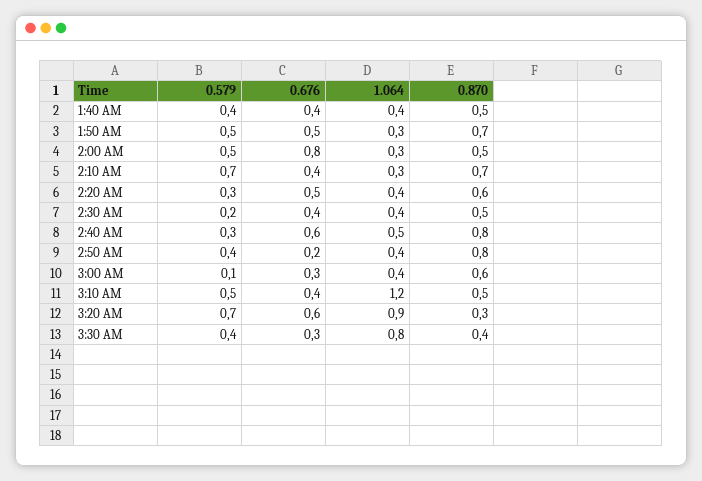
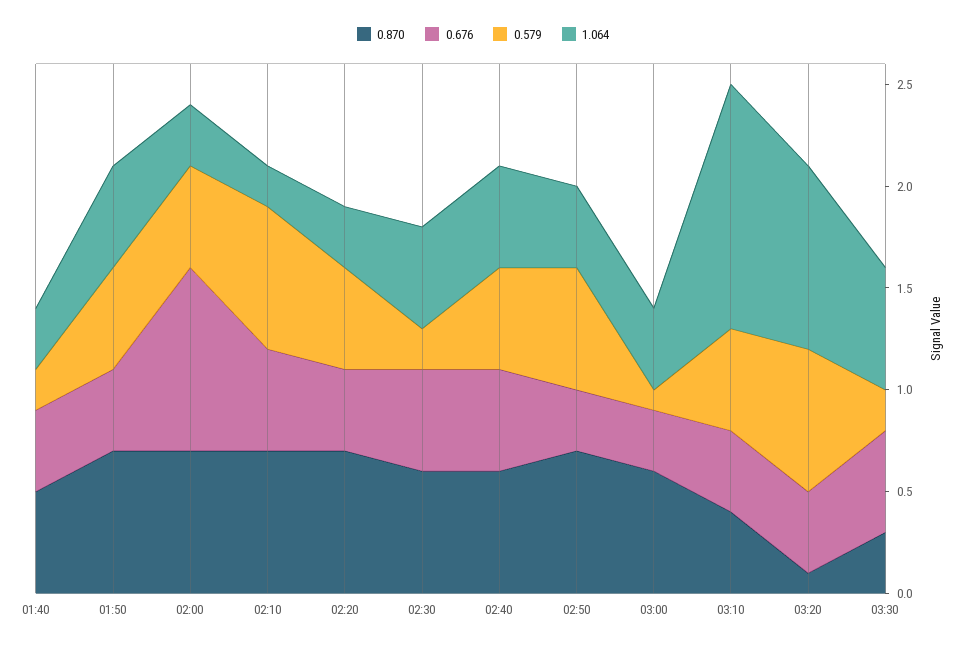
0.579, 1:40 AM: 0.4 -> 0.2
1.064, 1:40 AM: 0.4 -> 0.3
0.676, 1:50 AM: 0.5 -> 0.4
1.064, 1:50 AM: 0.3 -> 0.5
0.676, 2:00 AM: 0.8 -> 0.9
0.870, 2:00 AM: 0.5 -> 0.7
0.676, 2:10 AM: 0.4 -> 0.5
1.064, 2:10 AM: 0.3 -> 0.2
0.579, 2:20 AM: 0.3 -> 0.5
0.676, 2:20 AM: 0.5 -> 0.4
1.064, 2:20 AM: 0.4 -> 0.3
0.870, 2:20 AM: 0.6 -> 0.7
0.676, 2:30 AM: 0.4 -> 0.5
1.064, 2:30 AM: 0.4 -> 0.5
0.870, 2:30 AM: 0.5 -> 0.6
0.579, 2:40 AM: 0.3 -> 0.5
0.676, 2:40 AM: 0.6 -> 0.5
0.870, 2:40 AM: 0.8 -> 0.6
0.579, 2:50 AM: 0.4 -> 0.6
0.676, 2:50 AM: 0.2 -> 0.3
0.870, 2:50 AM: 0.8 -> 0.7
0.870, 3:10 AM: 0.5 -> 0.4
0.676, 3:20 AM: 0.6 -> 0.4
0.870, 3:20 AM: 0.3 -> 0.1
0.579, 3:30 AM: 0.4 -> 0.2
0.676, 3:30 AM: 0.3 -> 0.5
1.064, 3:30 AM: 0.8 -> 0.6
0.870, 3:30 AM: 0.4 -> 0.3

